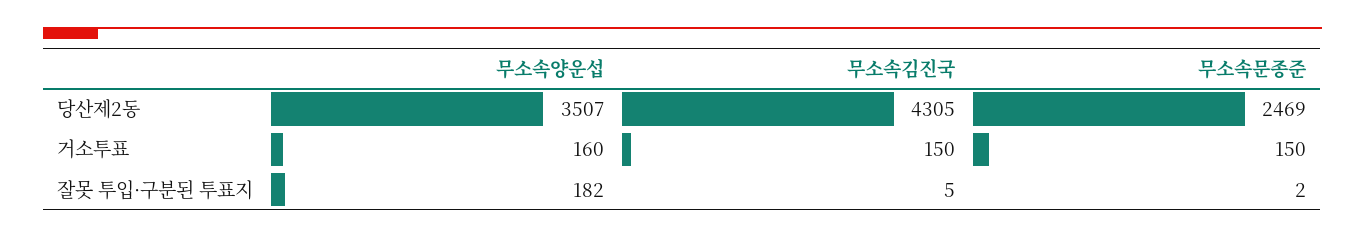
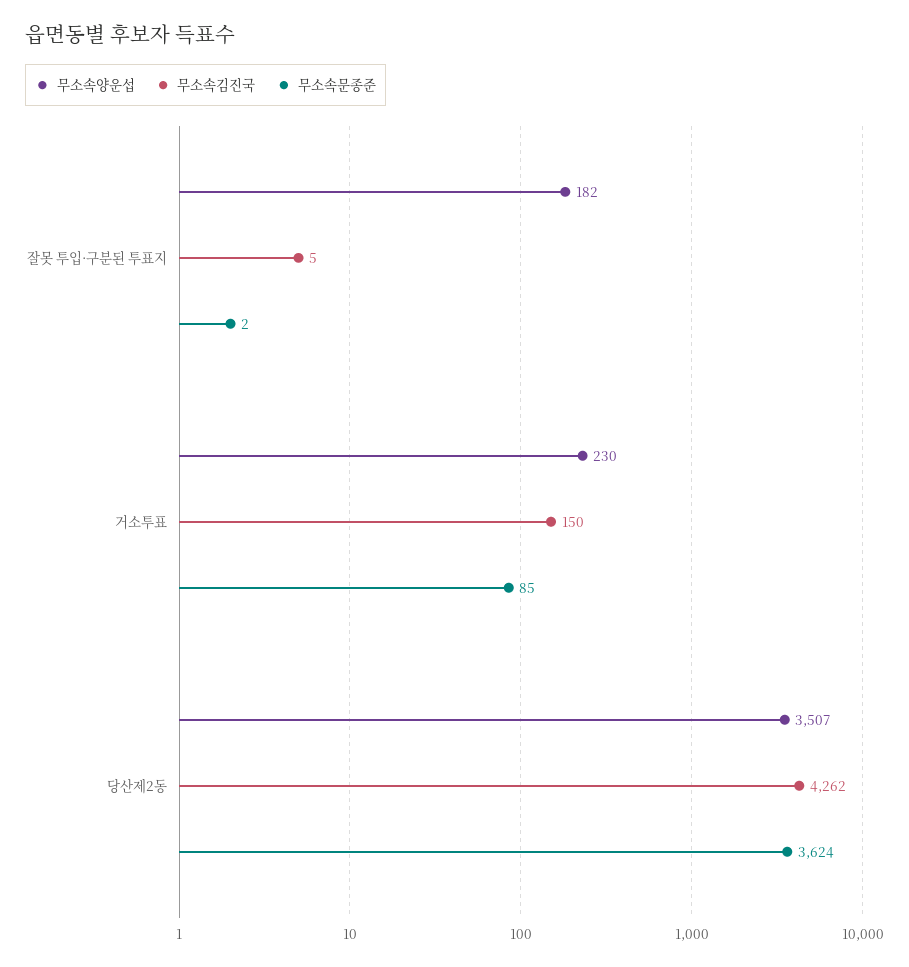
무소속김진국, 당산제2동: 4305 -> 4262
무소속문종준, 당산제2동: 2469 -> 3624
무소속양운섭, 거소투표: 160 -> 230
무소속문종준, 거소투표: 150 -> 85

